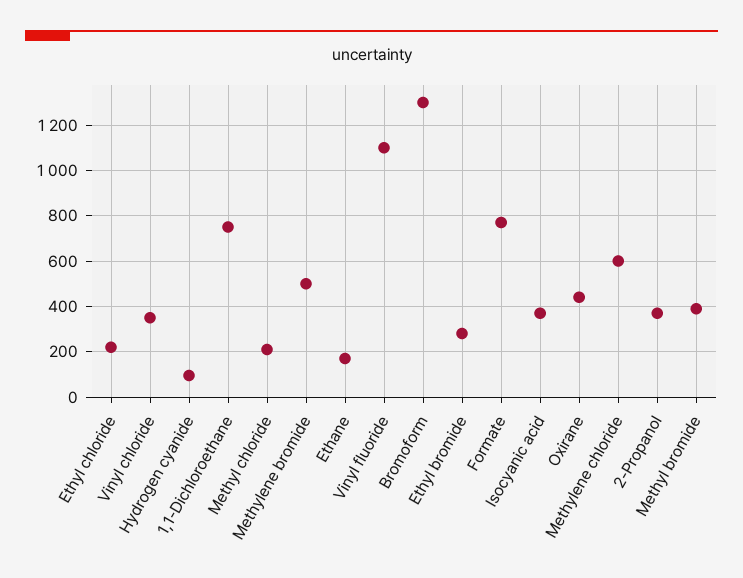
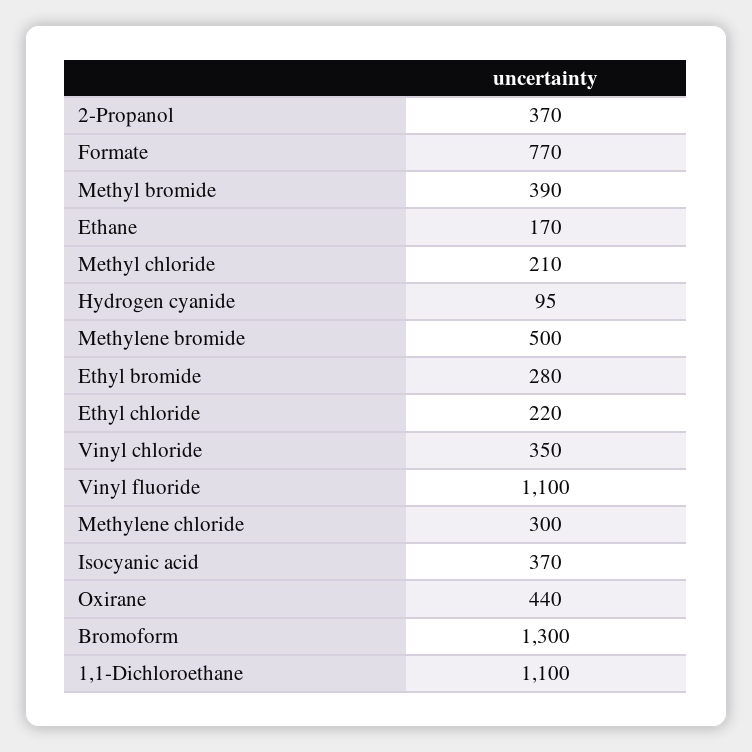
1,1-Dichloroethane: 750 -> 1100
Methylene chloride: 600 -> 300

